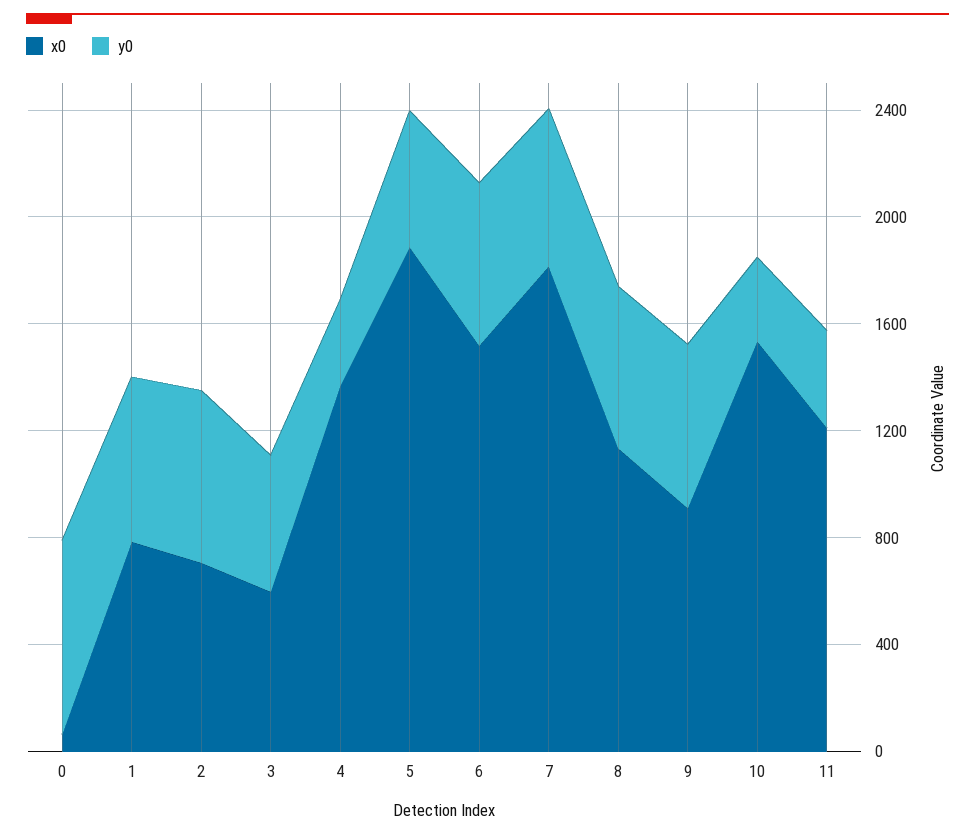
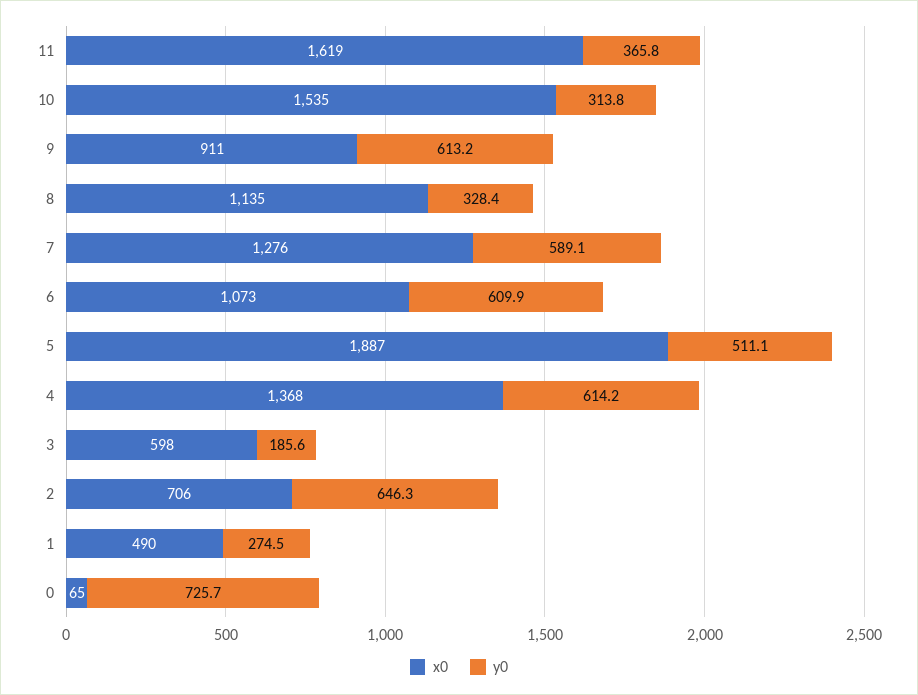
x0, 1: 800 -> 490
y0, 1: 600 -> 274.5
y0, 3: 500 -> 185.6
y0, 4: 300 -> 614.2
x0, 6: 1500 -> 1073
x0, 7: 1800 -> 1276
y0, 8: 600 -> 328.4
x0, 11: 1200 -> 1619

